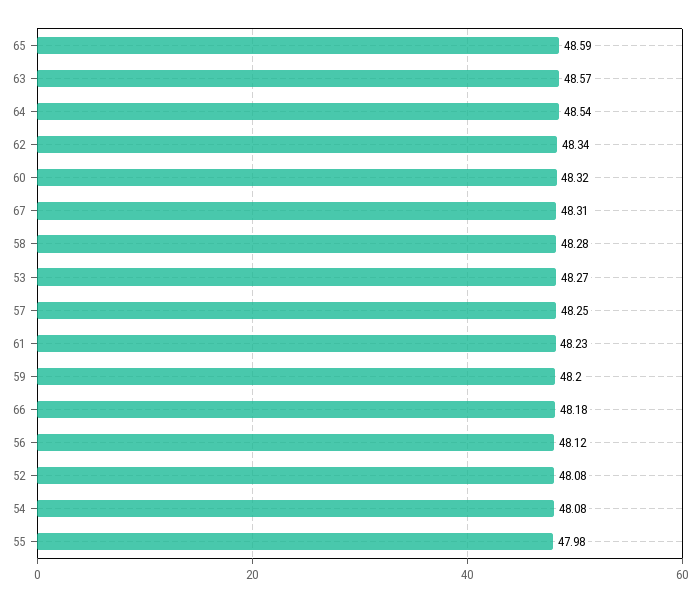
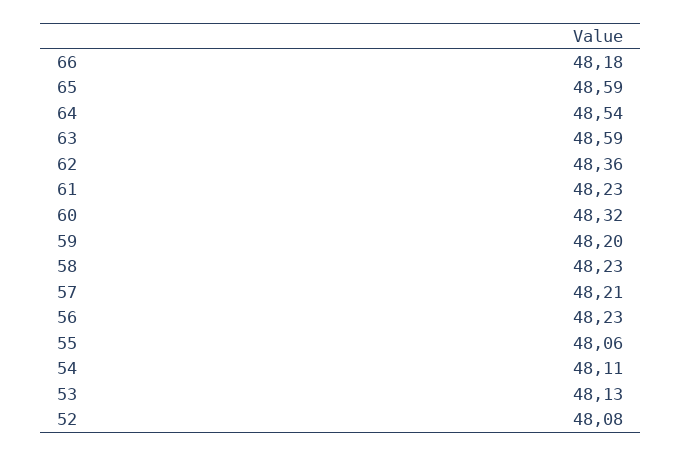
63: 48.57 -> 48.59
62: 48.34 -> 48.36
67: 48.31 -> none
58: 48.28 -> 48.23
53: 48.27 -> 48.13
57: 48.25 -> 48.21
56: 48.12 -> 48.23
54: 48.08 -> 48.11
55: 47.98 -> 48.06

